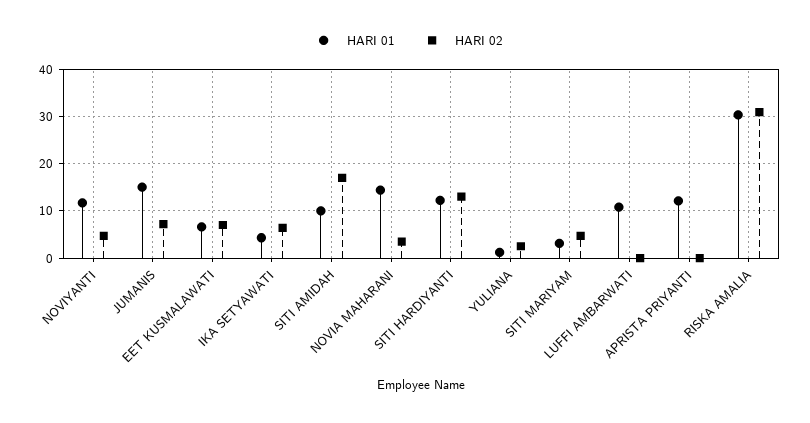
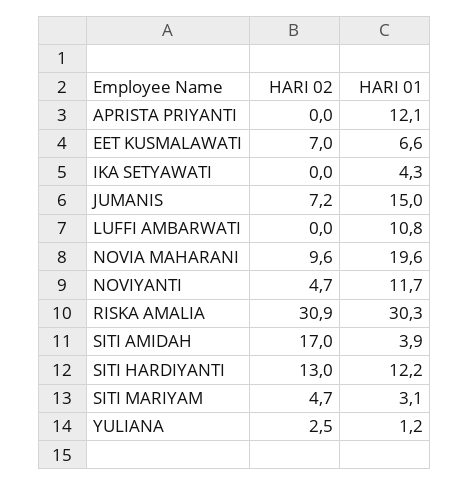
HARI 02, IKA SETYAWATI: 6 -> 0
HARI 01, SITI AMIDAH: 10 -> 3.9
HARI 01, NOVIA MAHARANI: 14 -> 19.6
HARI 02, NOVIA MAHARANI: 4 -> 9.6

